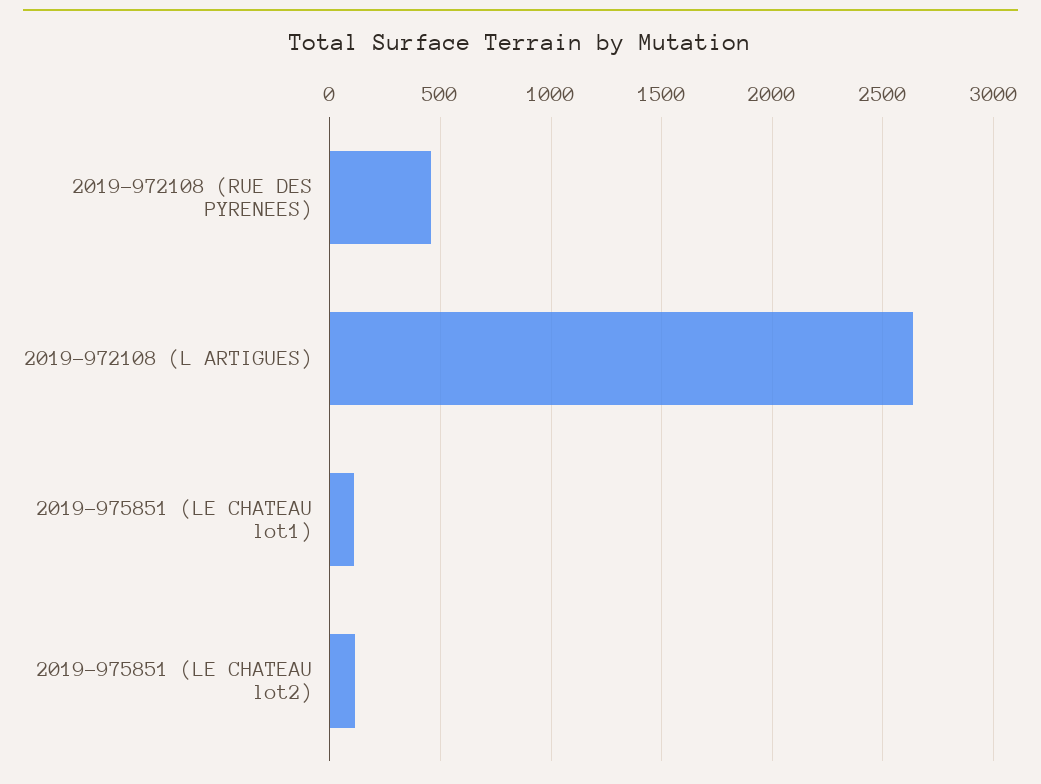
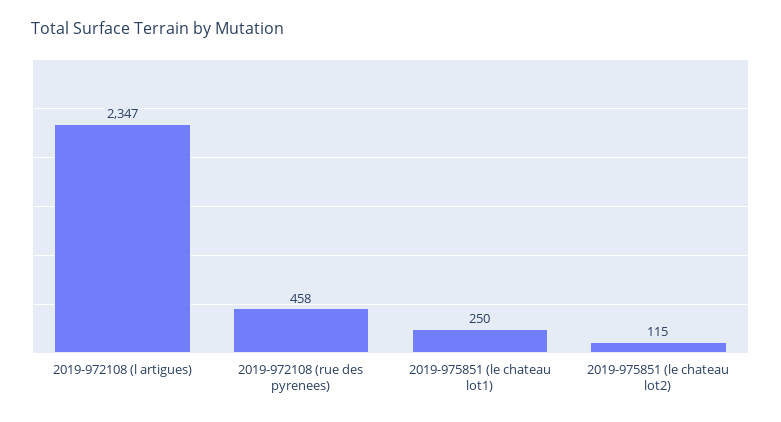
2019-972108 (L ARTIGUES): 2650 -> 2347
2019-975851 (LE CHATEAU lot1): 100 -> 250

